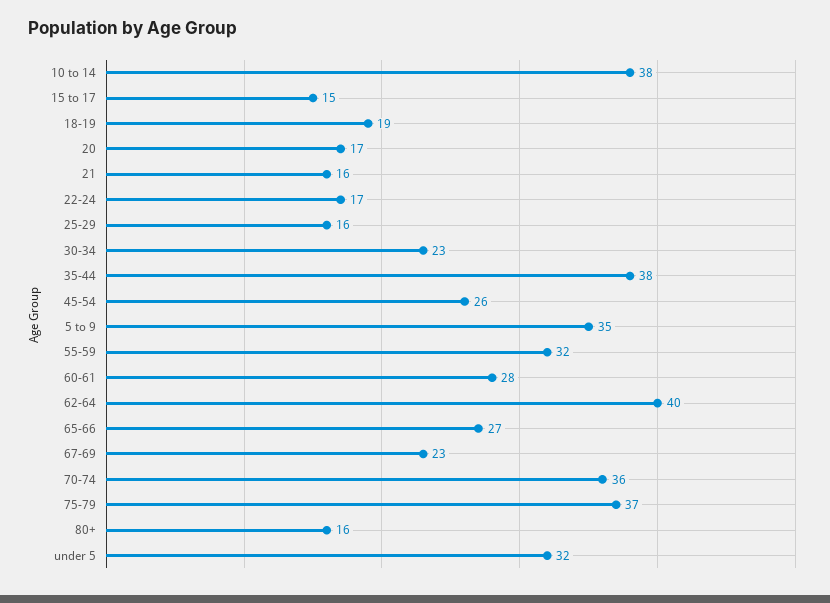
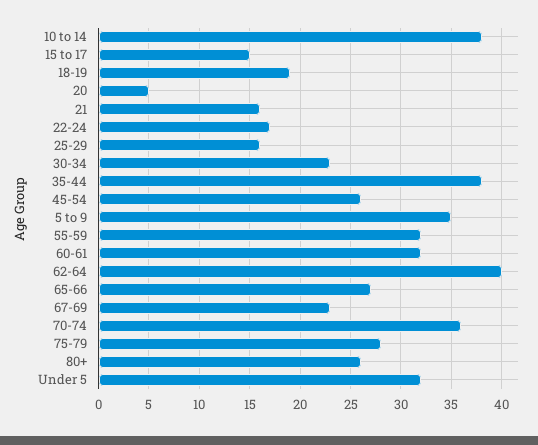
20: 17 -> 5
60-61: 28 -> 32
75-79: 37 -> 28
80+: 16 -> 26

